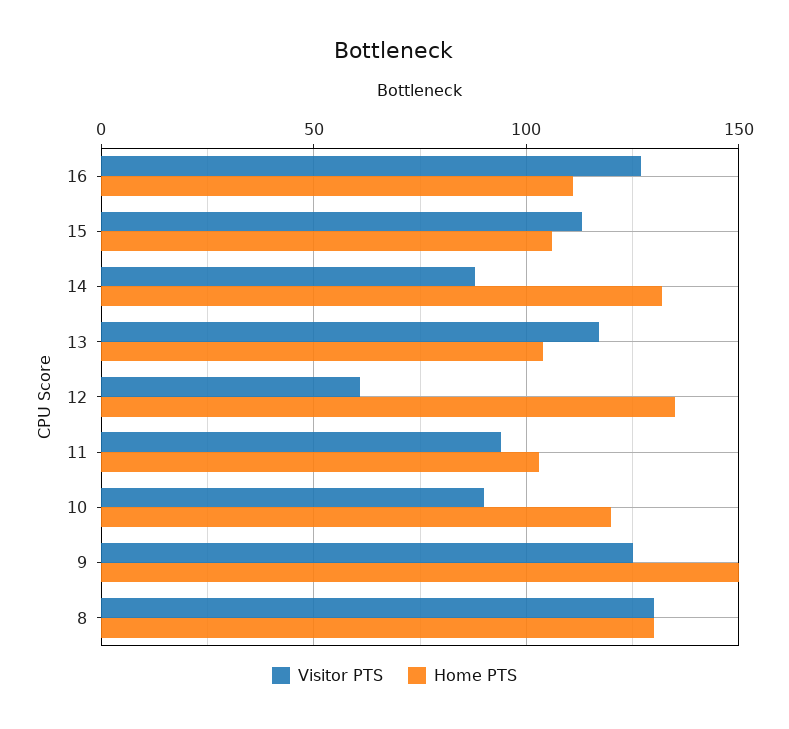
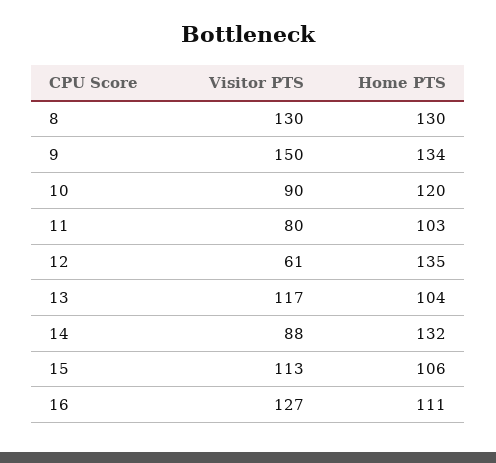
Visitor PTS, 11: 95 -> 80
Visitor PTS, 9: 125 -> 150
Home PTS, 9: 150 -> 134

